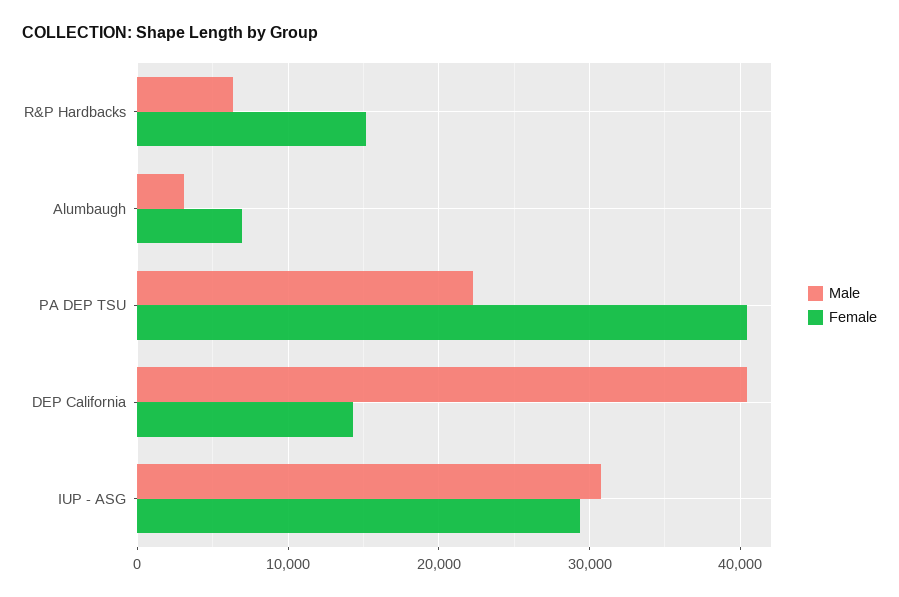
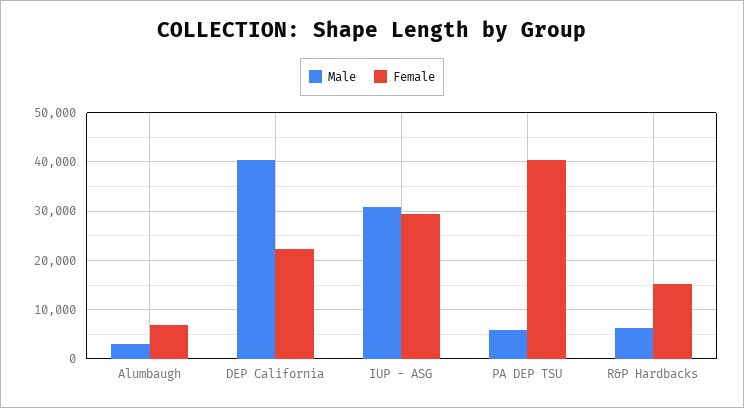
Male, PA DEP TSU: 22000 -> 6000
Female, DEP California: 14000 -> 22000

